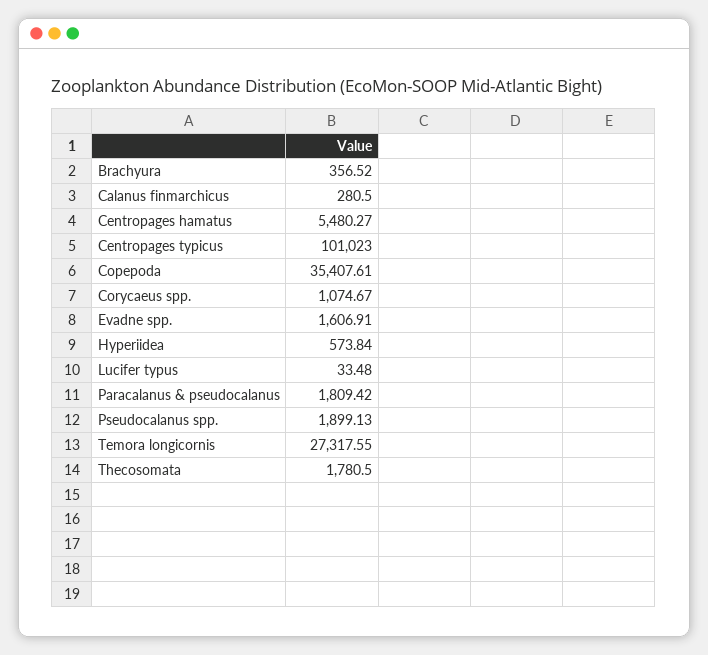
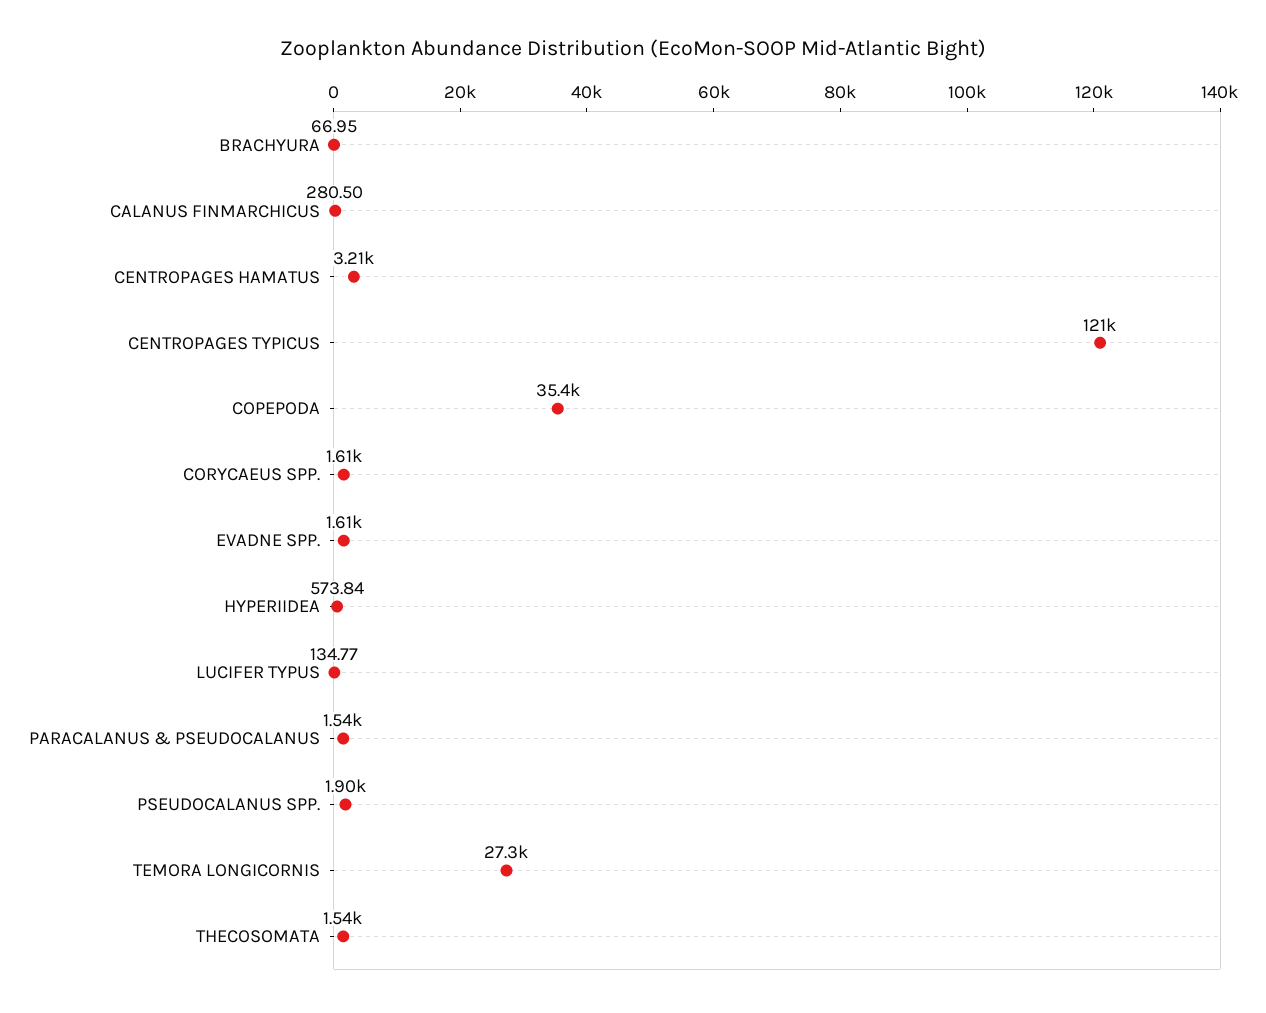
Brachyura: 356.52 -> 66.95
Centropages hamatus: 5480.27 -> 3210
Centropages typicus: 101023 -> 121000
Corycaeus spp.: 1074.67 -> 1610
Lucifer typus: 33.48 -> 134.77
Paracalanus & pseudocalanus: 1809.42 -> 1540
Thecosomata: 1780.5 -> 1540

